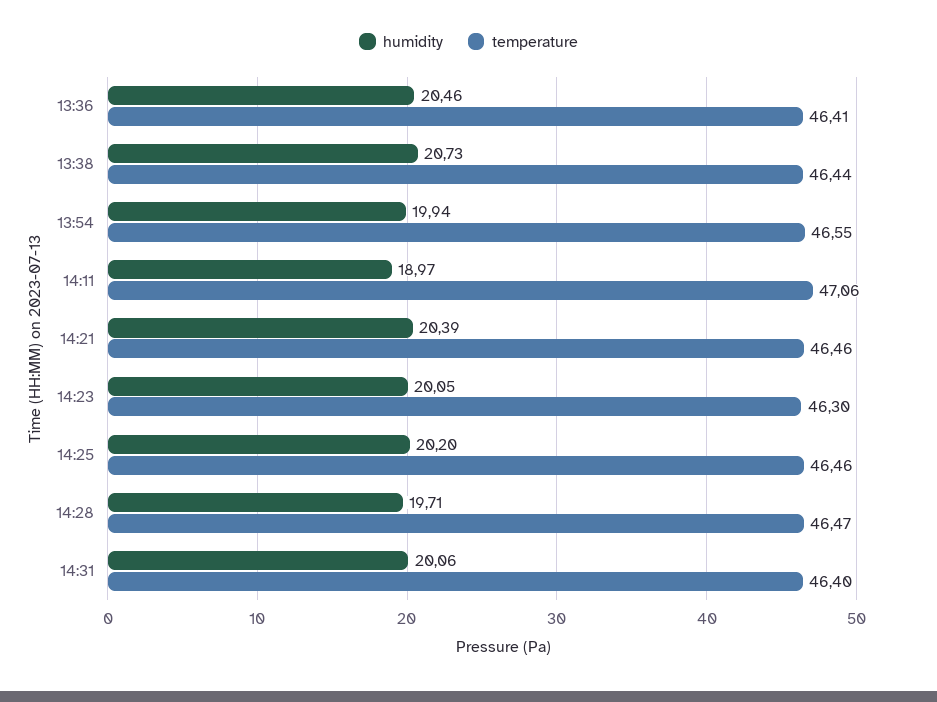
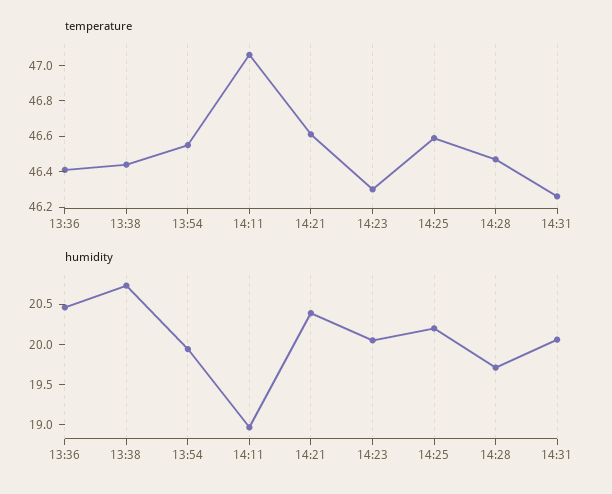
temperature, 14:21: 46.46 -> 46.6
temperature, 14:25: 46.46 -> 46.6
temperature, 14:31: 46.4 -> 46.25

